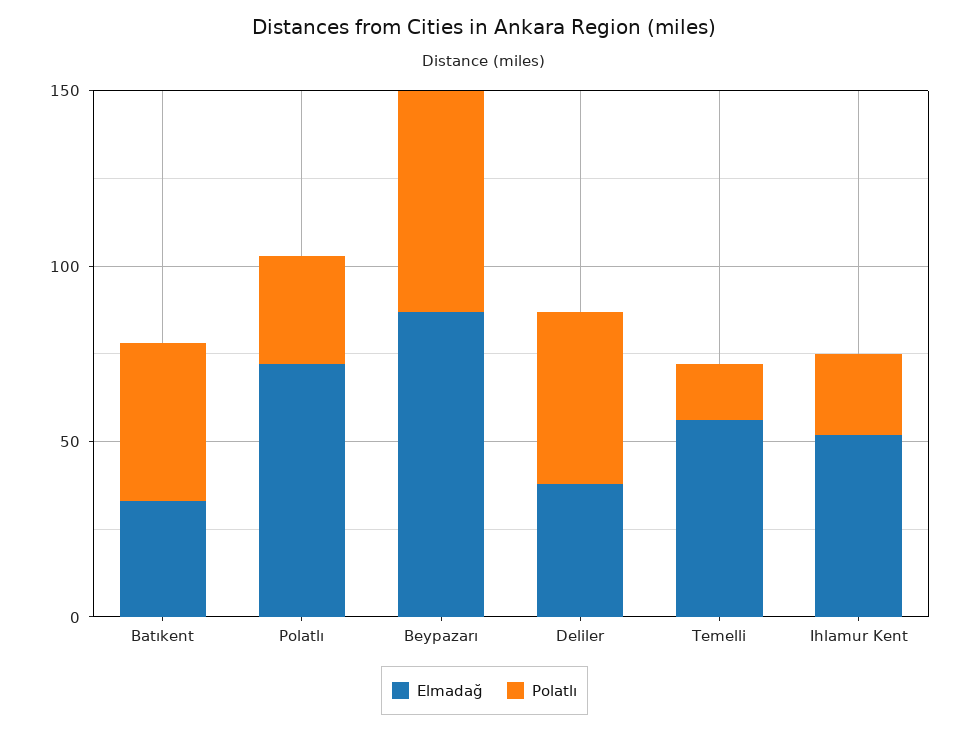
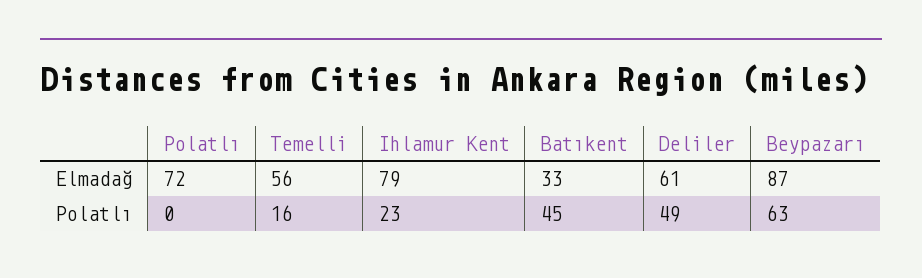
Polatlı, Polatlı: 30 -> 0
Elmadağ, Deliler: 40 -> 61
Elmadağ, Ihlamur Kent: 50 -> 79

